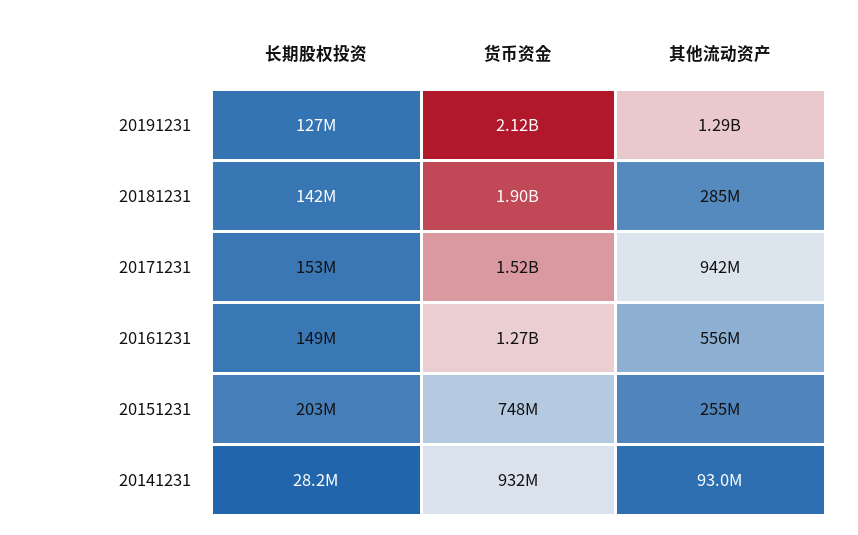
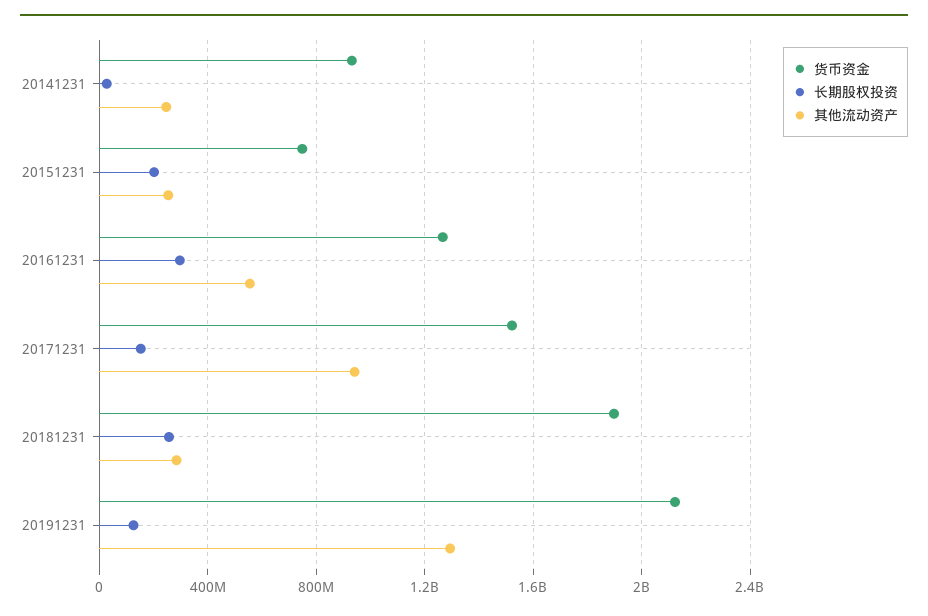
长期股权投资, 20181231: 142000000 -> 250000000
长期股权投资, 20161231: 149000000 -> 300000000
其他流动资产, 20141231: 93000000 -> 250000000

